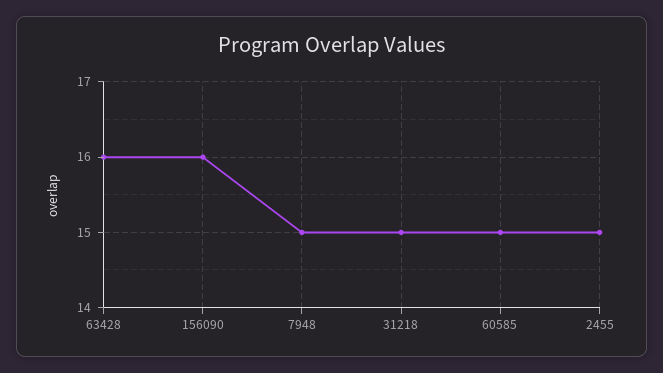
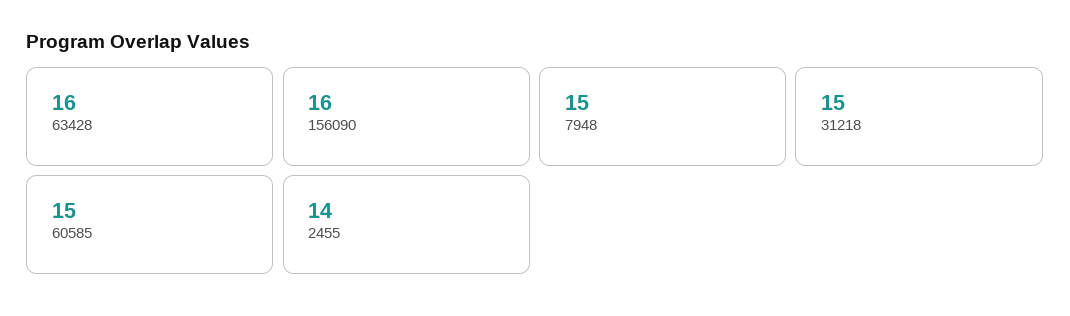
2455: 15 -> 14

